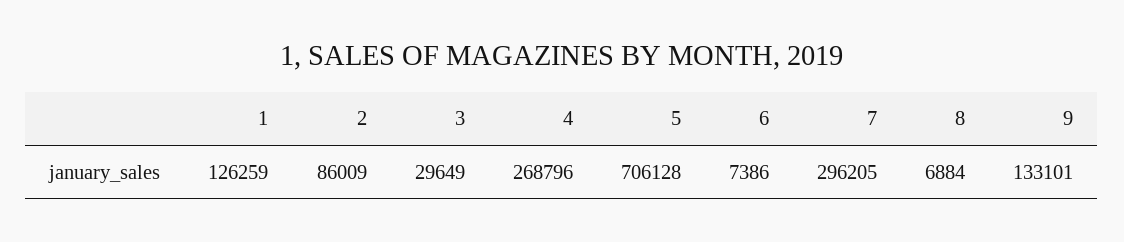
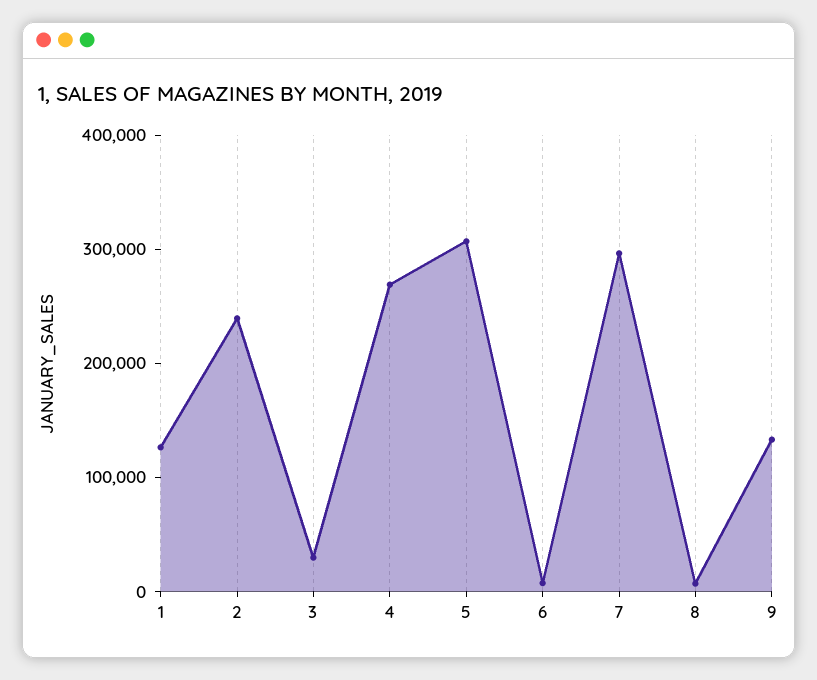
2: 86009 -> 240000
5: 706128 -> 300000

